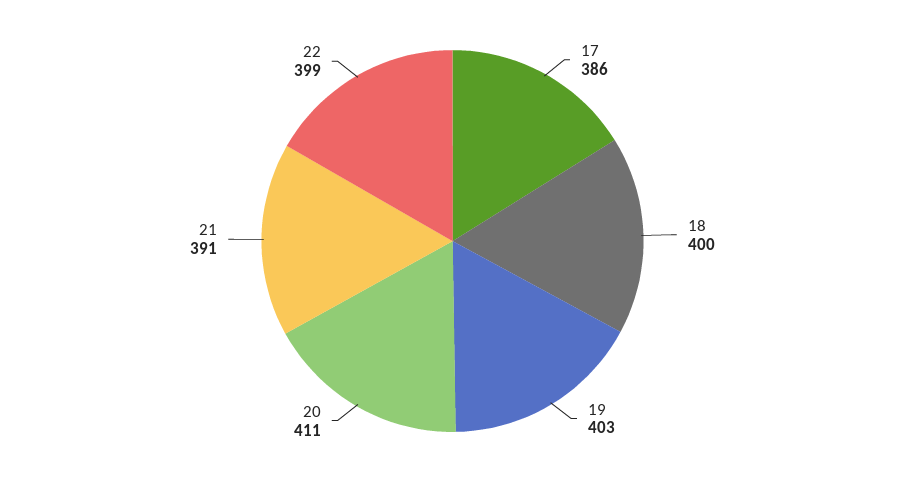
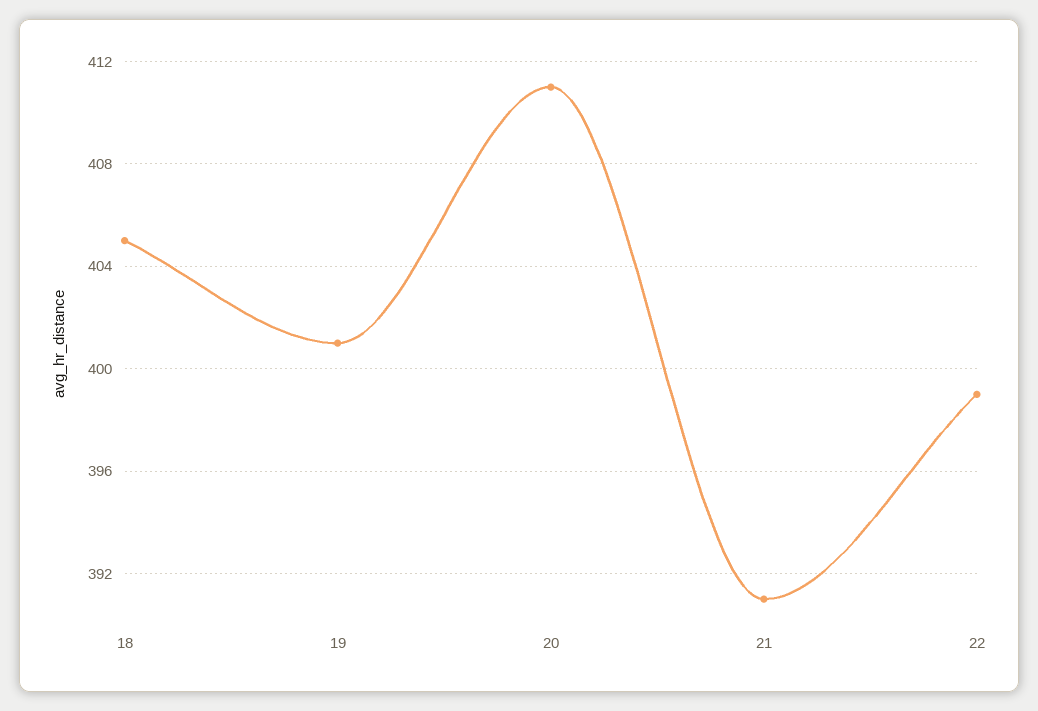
17: 386 -> none
18: 400 -> 405
19: 403 -> 401

